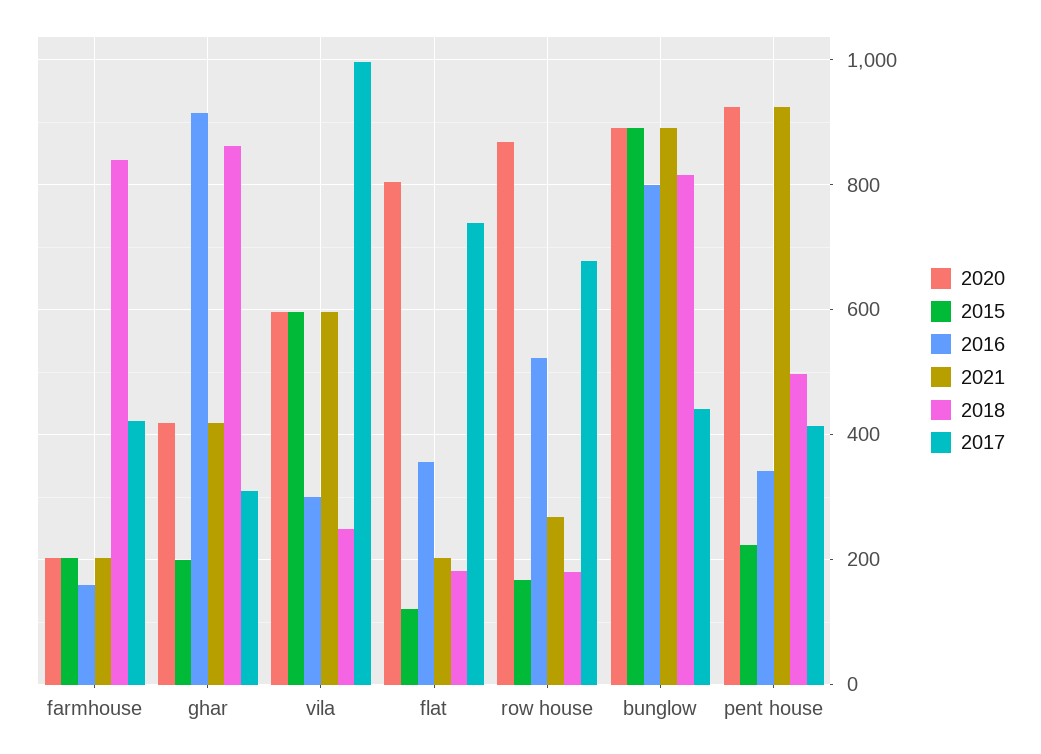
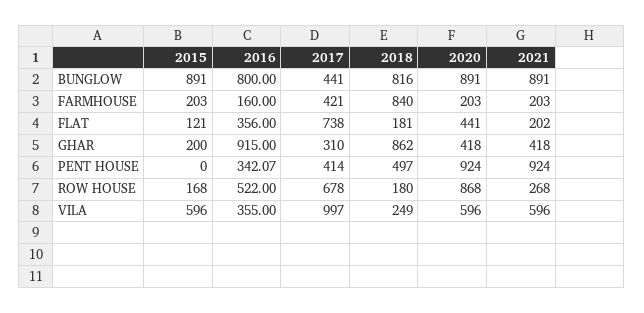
2016, vila: 300 -> 355
2020, flat: 800 -> 441
2015, pent house: 220 -> 0

